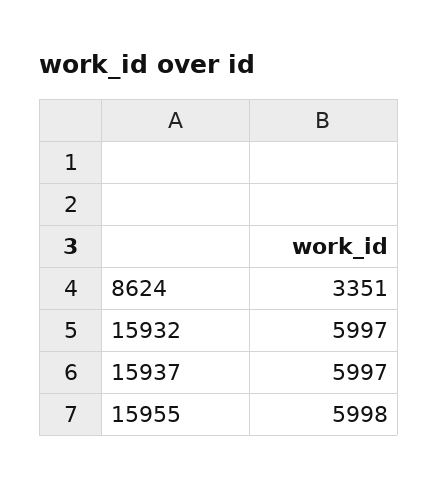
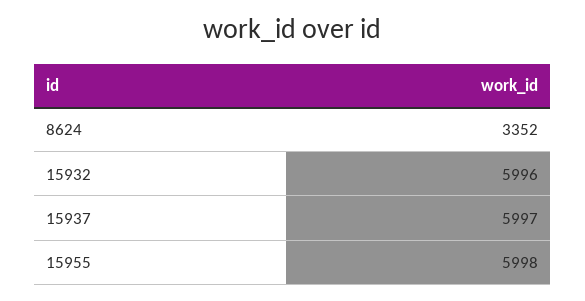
8624: 3351 -> 3352
15932: 5997 -> 5996

